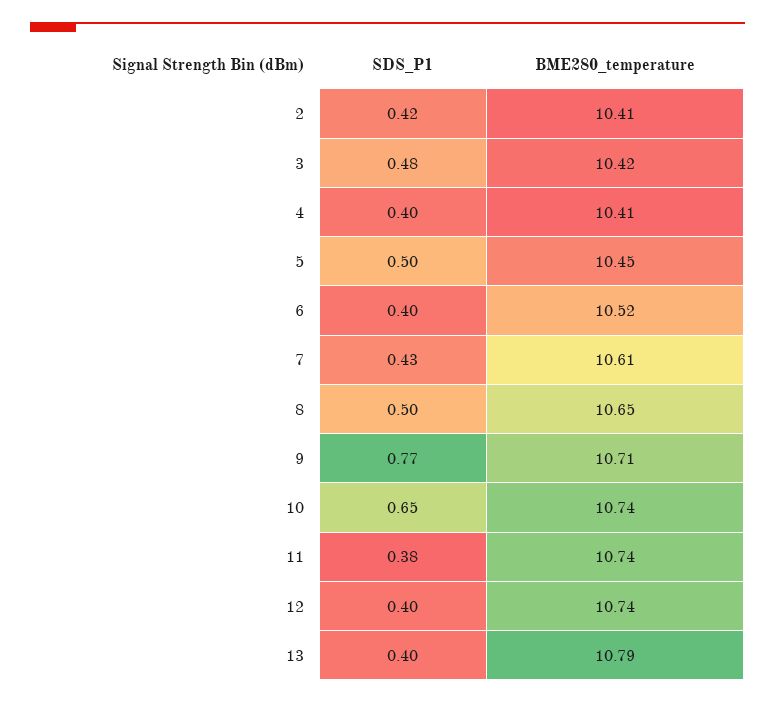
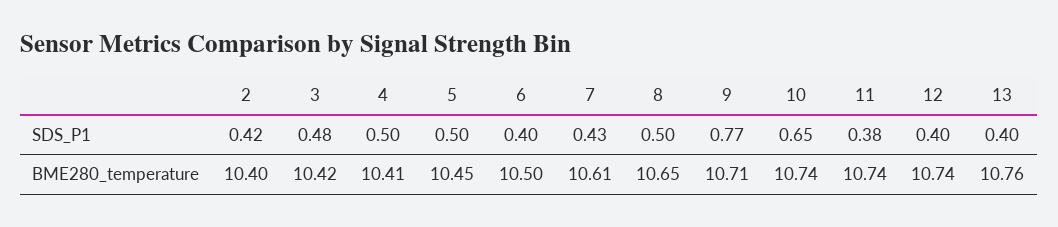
BME280_temperature, 2: 10.41 -> 10.4
SDS_P1, 4: 0.4 -> 0.5
BME280_temperature, 6: 10.52 -> 10.5
BME280_temperature, 13: 10.79 -> 10.76

